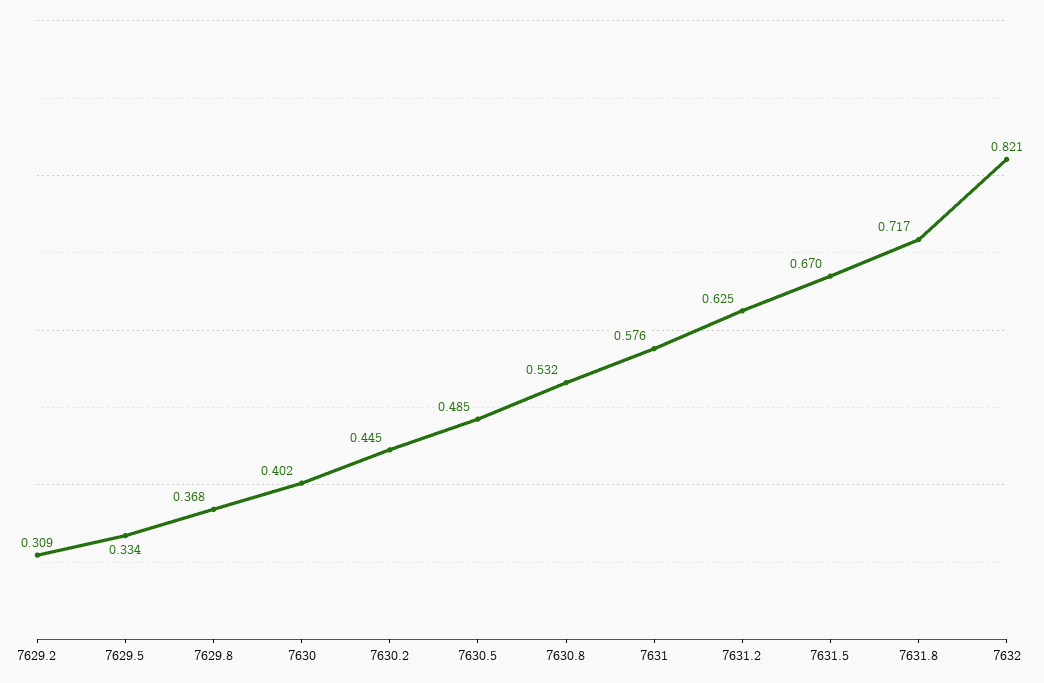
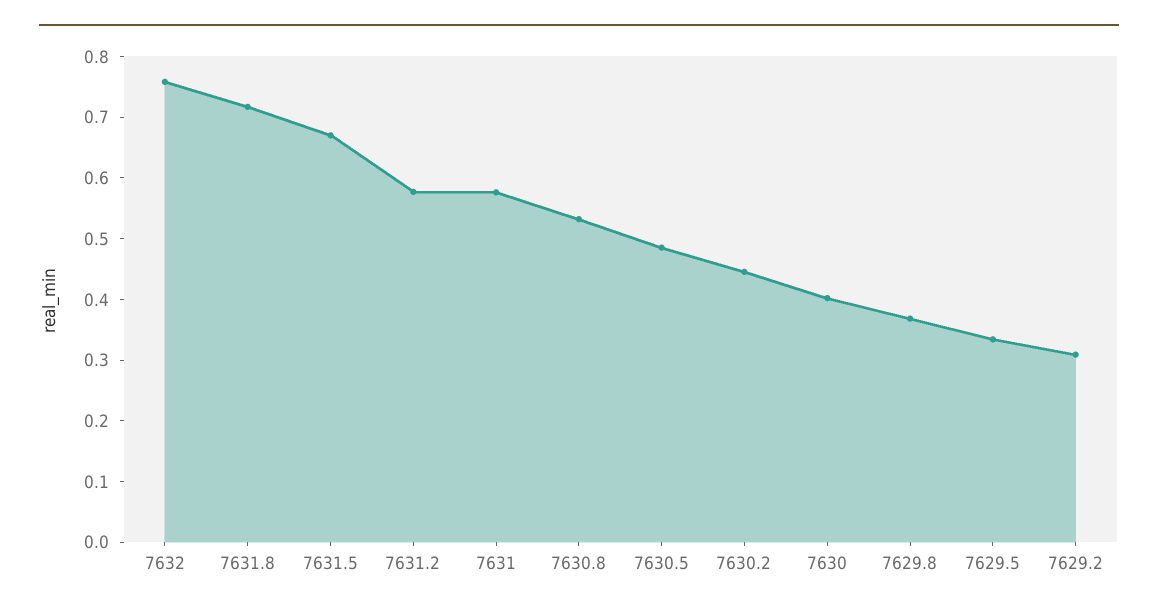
7631.2: 0.625 -> 0.58
7632: 0.821 -> 0.76

